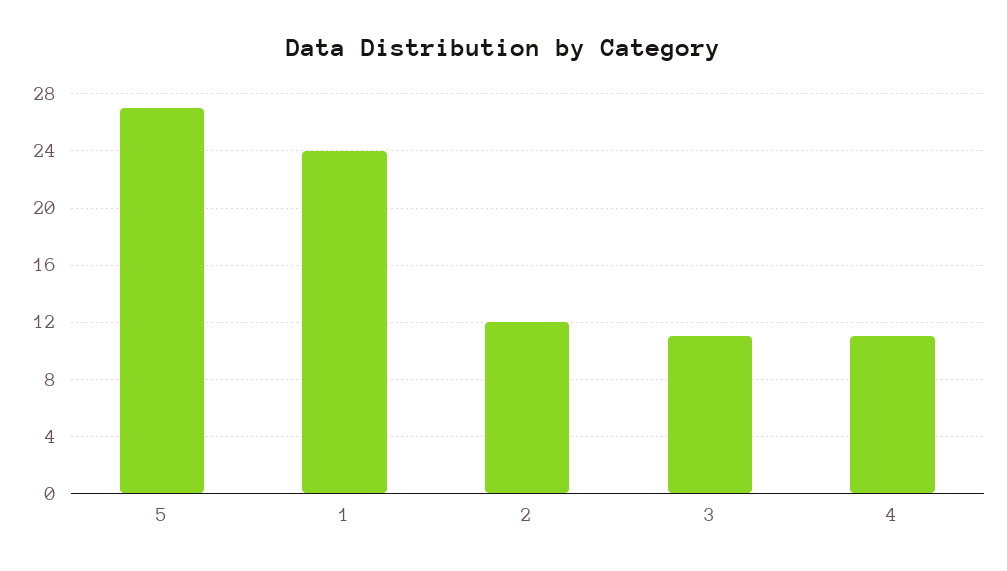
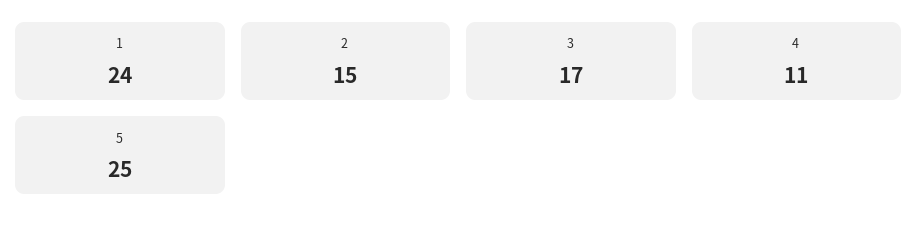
5: 27 -> 25
2: 12 -> 15
3: 11 -> 17

